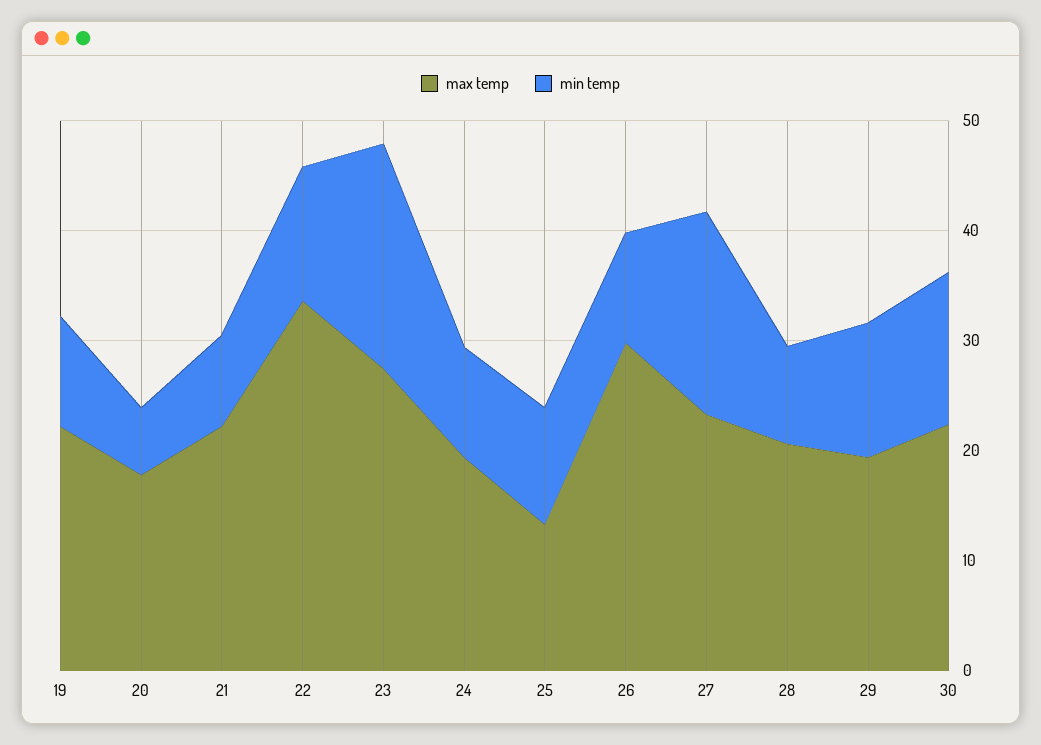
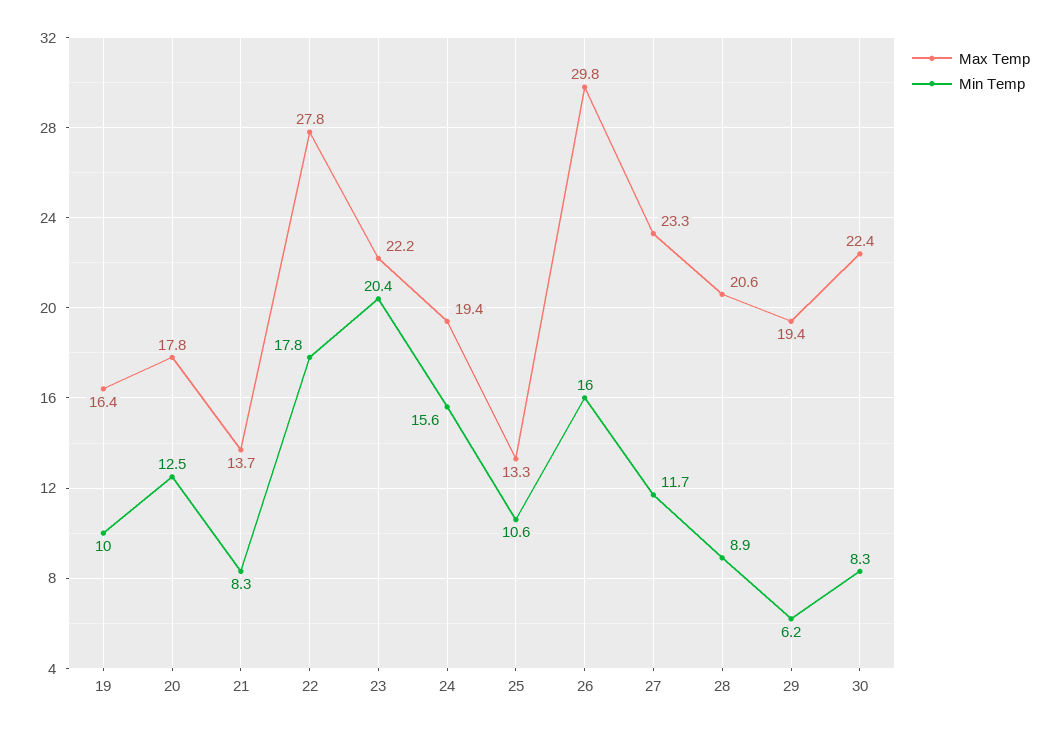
max temp, 19: 22 -> 16.4
min temp, 20: 6 -> 12.5
max temp, 21: 22 -> 13.7
max temp, 22: 34 -> 27.8
min temp, 22: 12 -> 17.8
max temp, 23: 28 -> 22.2
min temp, 24: 10 -> 15.6
min temp, 26: 10 -> 16
min temp, 27: 18 -> 11.7
min temp, 29: 12 -> 6.2
min temp, 30: 14 -> 8.3

